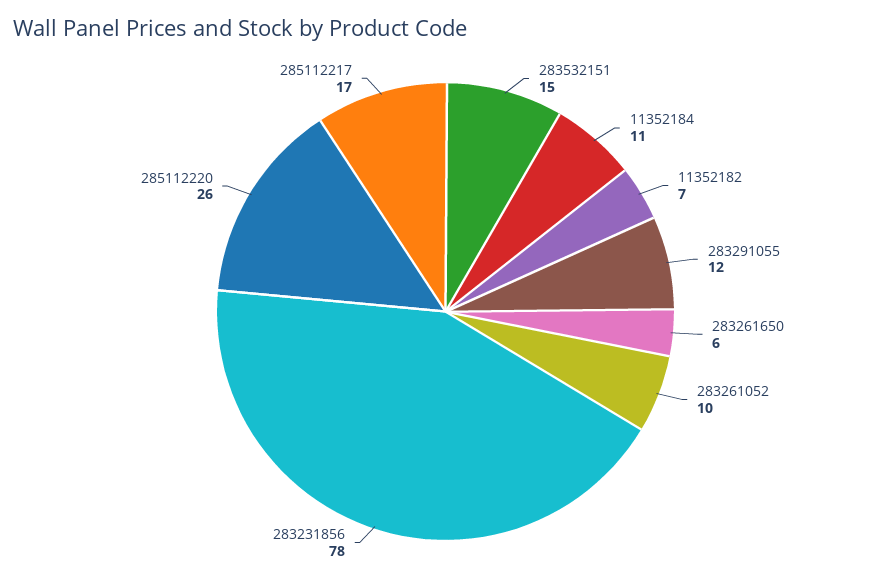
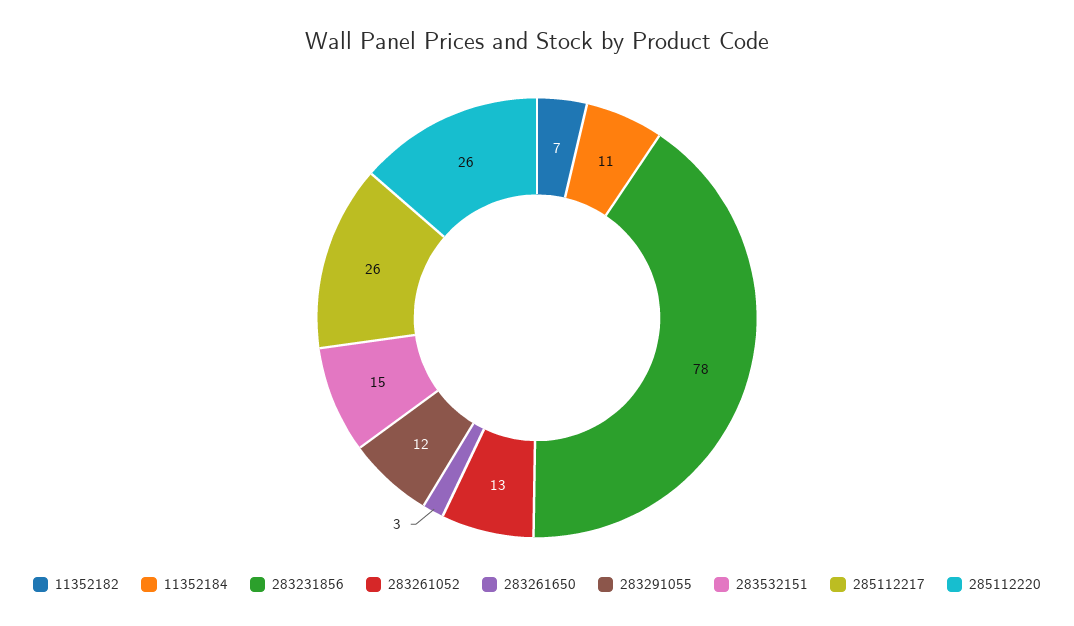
283261650: 6 -> 3
283261052: 10 -> 13
285112217: 17 -> 26

